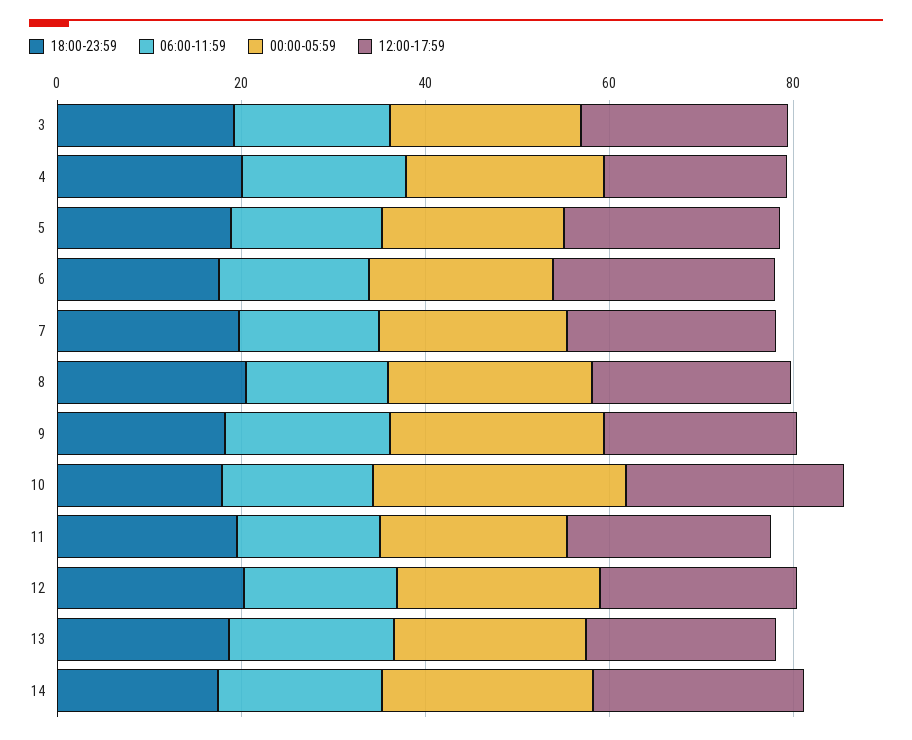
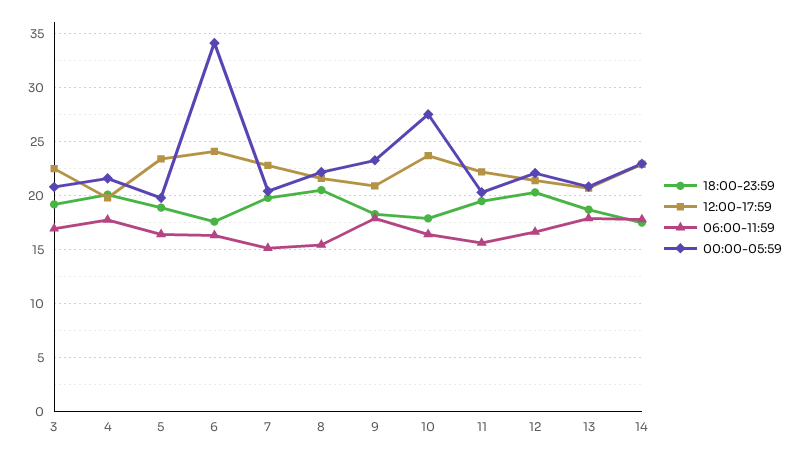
00:00-05:59, 6: 20 -> 34

